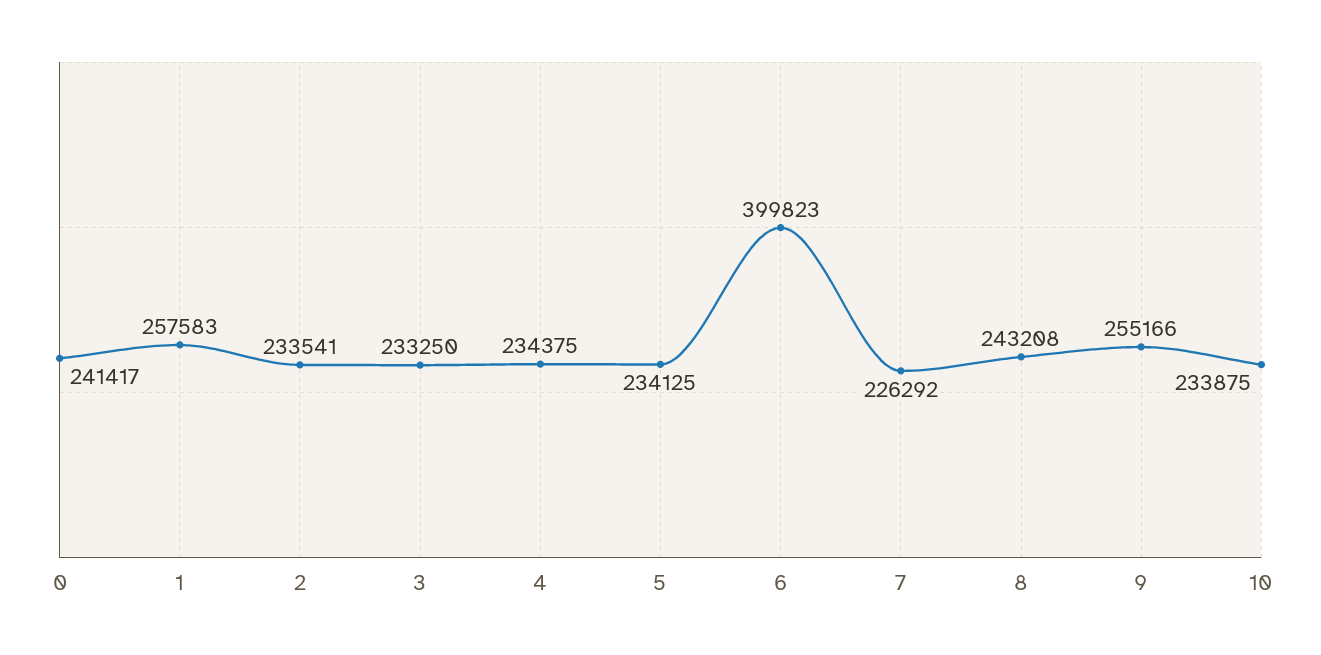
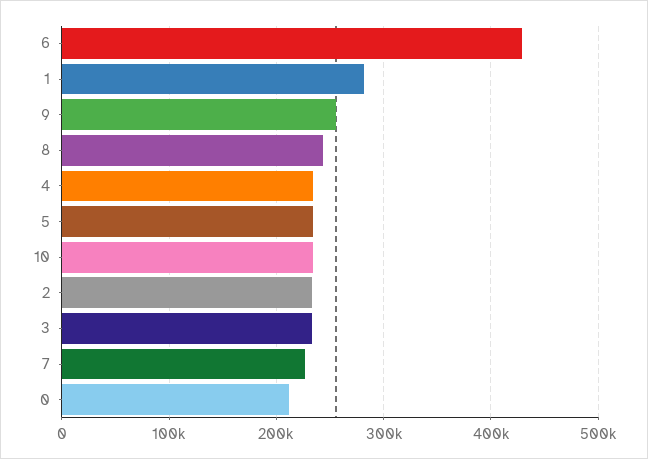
0: 241417 -> 210000
1: 257583 -> 280000
6: 399823 -> 430000

